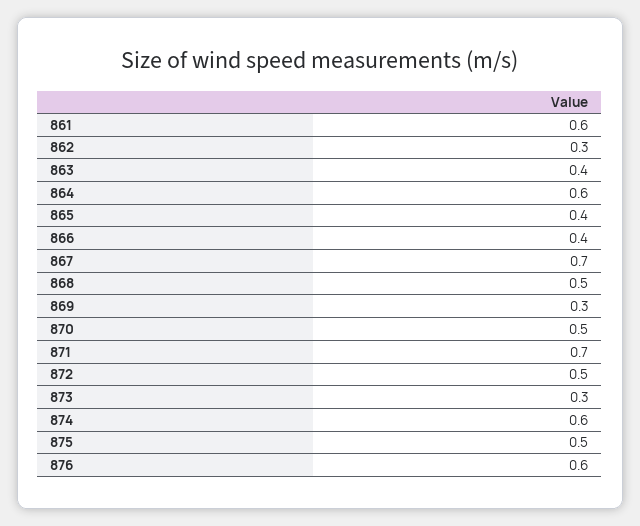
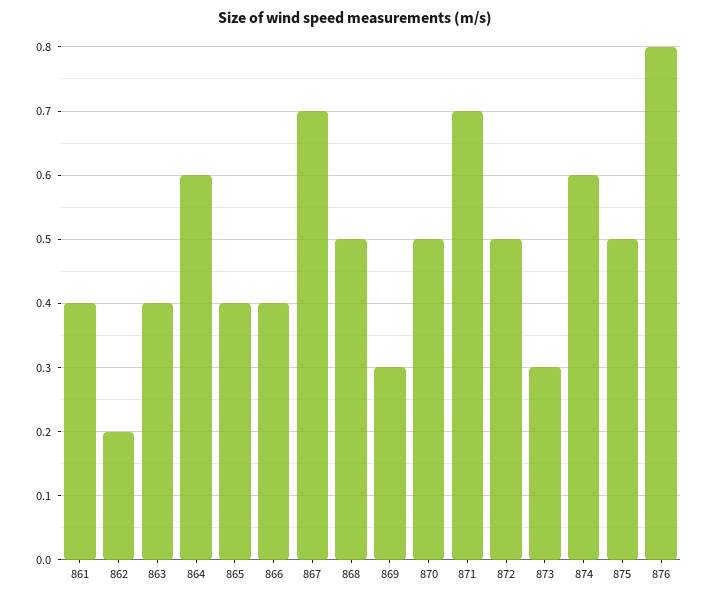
861: 0.6 -> 0.4
862: 0.3 -> 0.2
876: 0.6 -> 0.8

